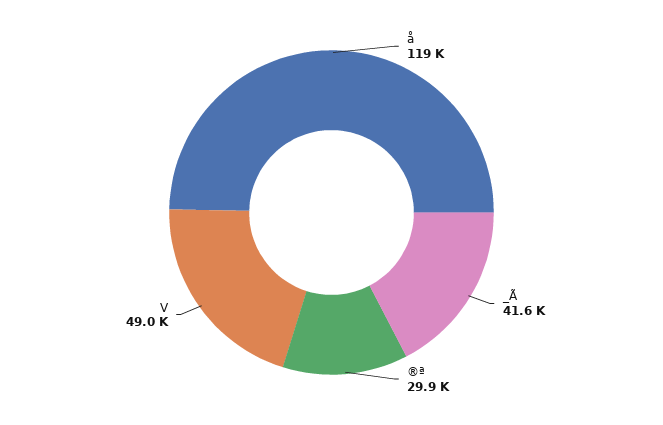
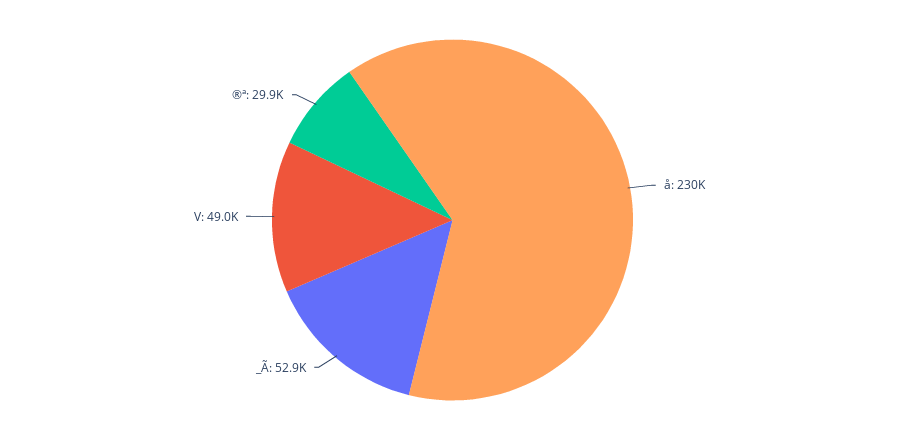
å: 119000 -> 230000
_Ã: 41600 -> 52900

